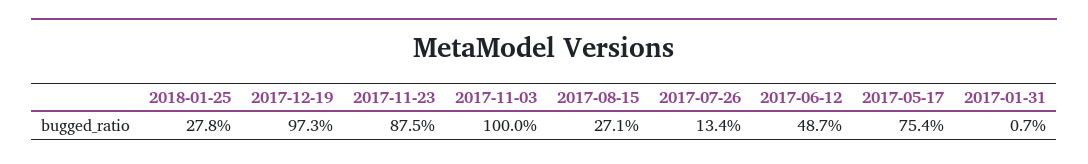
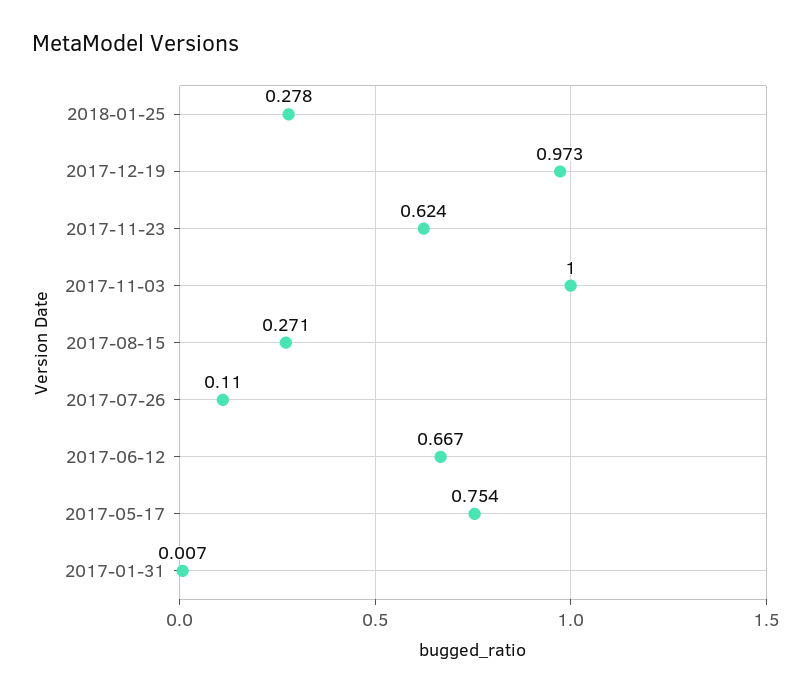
2017-11-23: 0.875 -> 0.624
2017-07-26: 0.134 -> 0.11
2017-06-12: 0.487 -> 0.667

